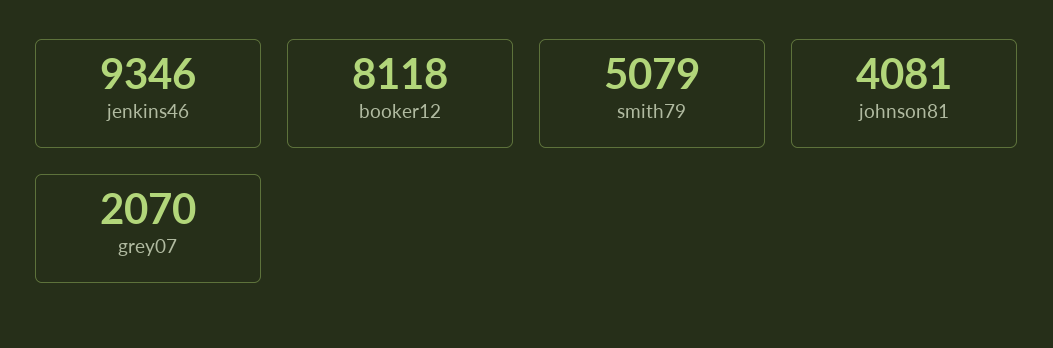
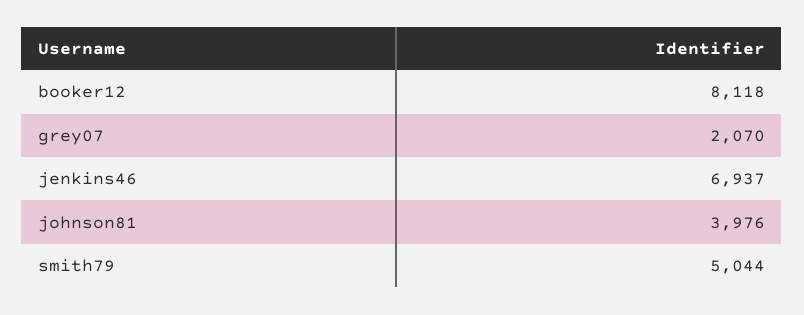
jenkins46: 9346 -> 6937
smith79: 5079 -> 5044
johnson81: 4081 -> 3976

